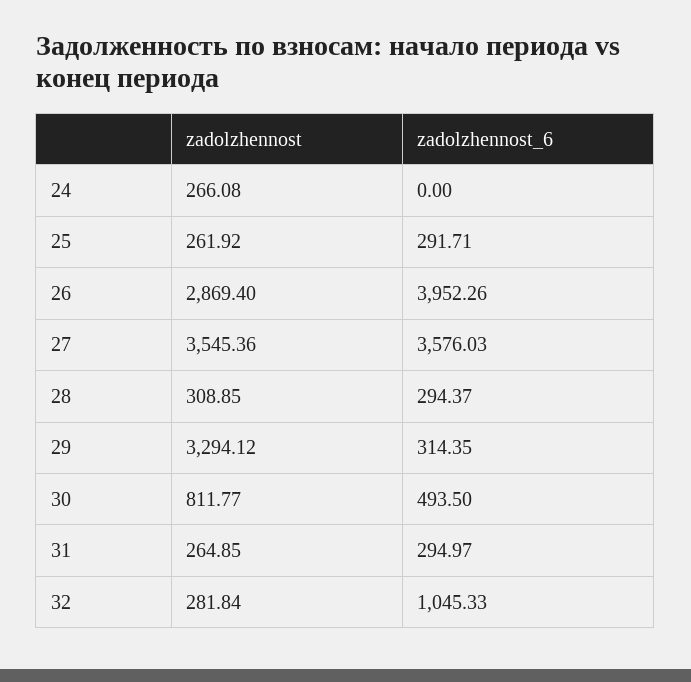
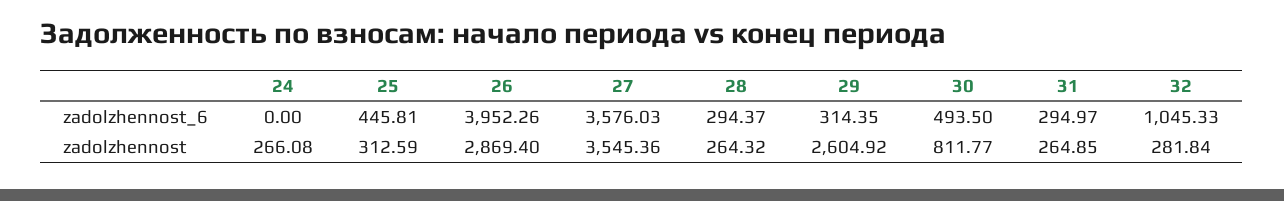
zadolzhennost, 25: 261.92 -> 312.59
zadolzhennost_6, 25: 291.71 -> 445.81
zadolzhennost, 28: 308.85 -> 264.32
zadolzhennost, 29: 3294.12 -> 2604.92

